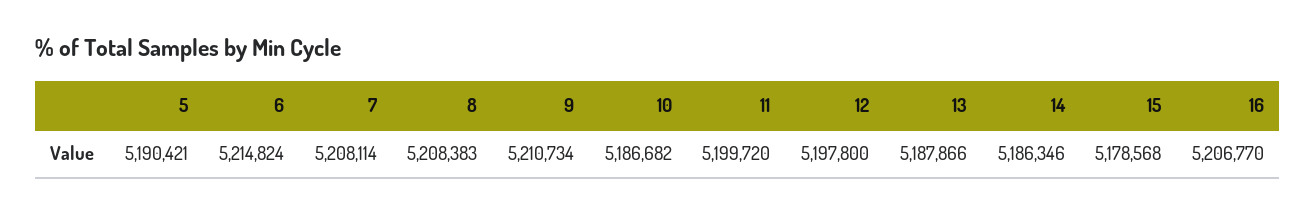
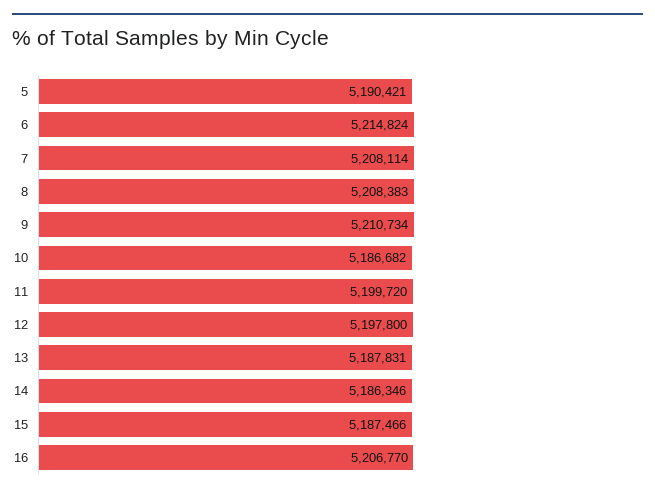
13: 5187866 -> 5187831
15: 5178568 -> 5187466

